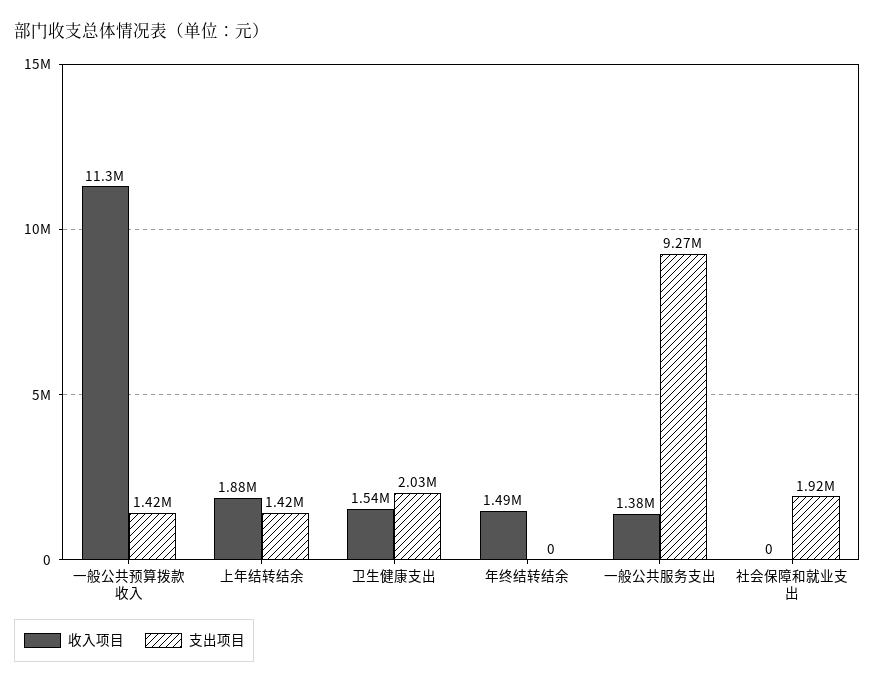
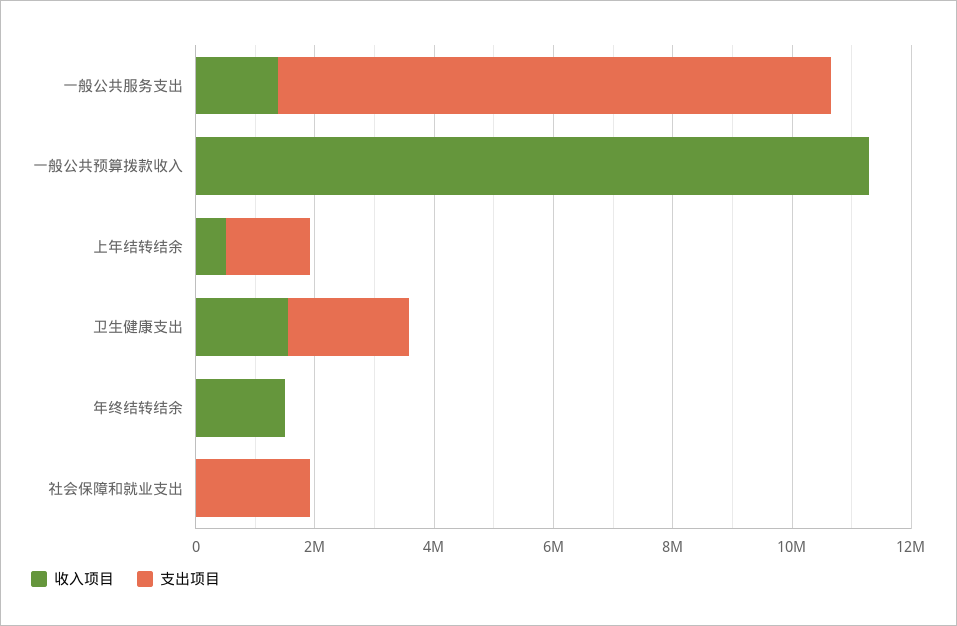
支出项目, 一般公共预算拨款收入: 1420000 -> 0
收入项目, 上年结转结余: 1880000 -> 500000

